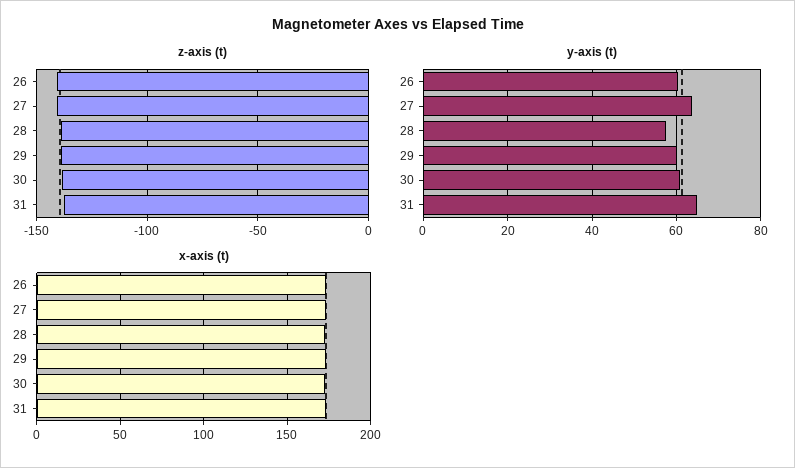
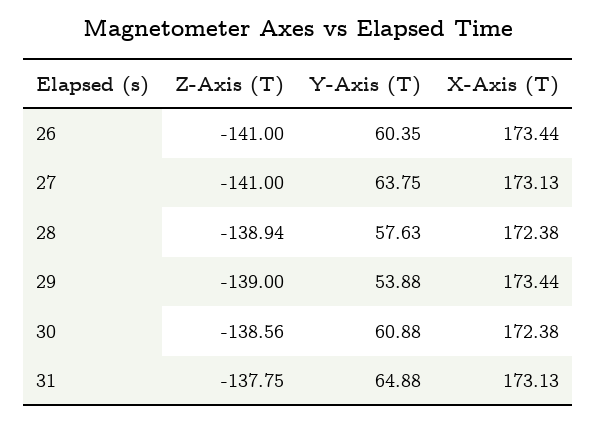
y-axis (t), 29: 60 -> 53.88

